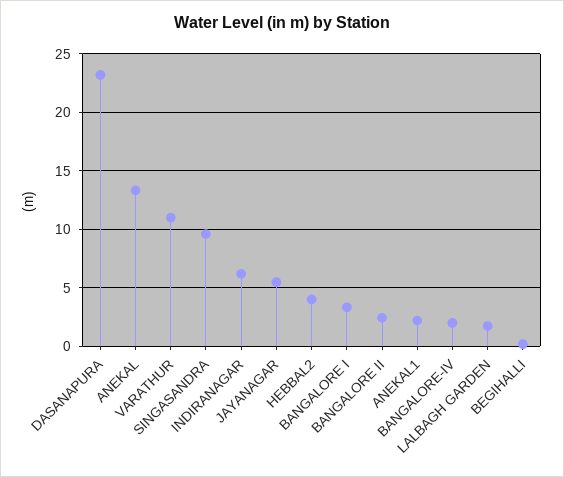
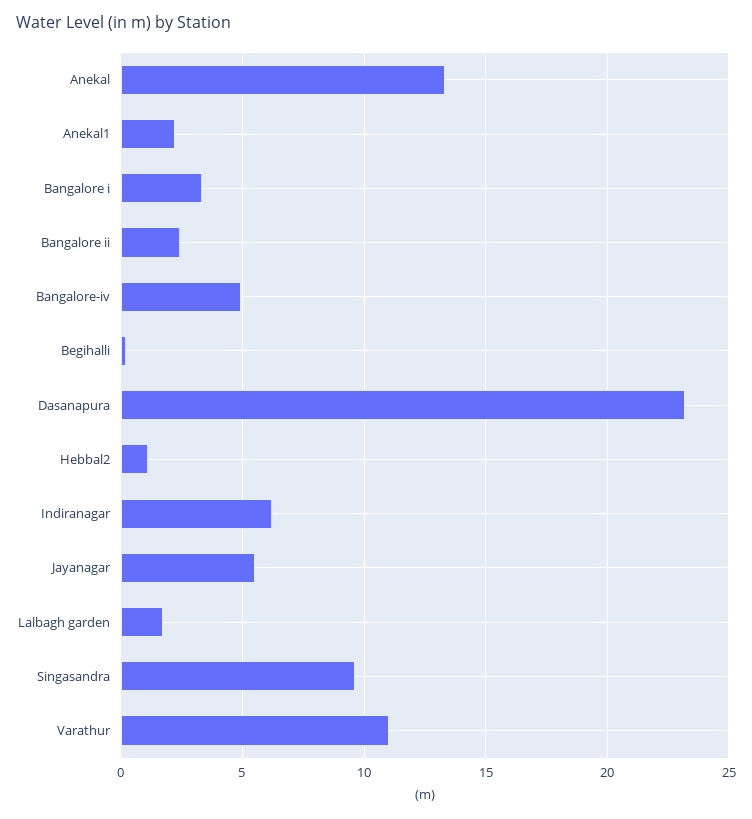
HEBBAL2: 4 -> 1
BANGALORE-IV: 2 -> 5

